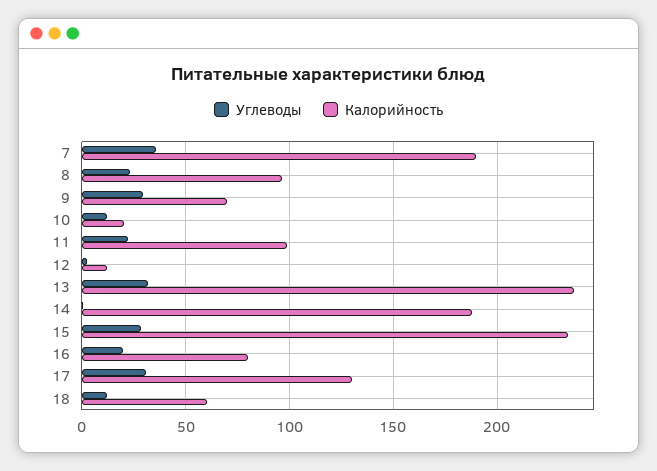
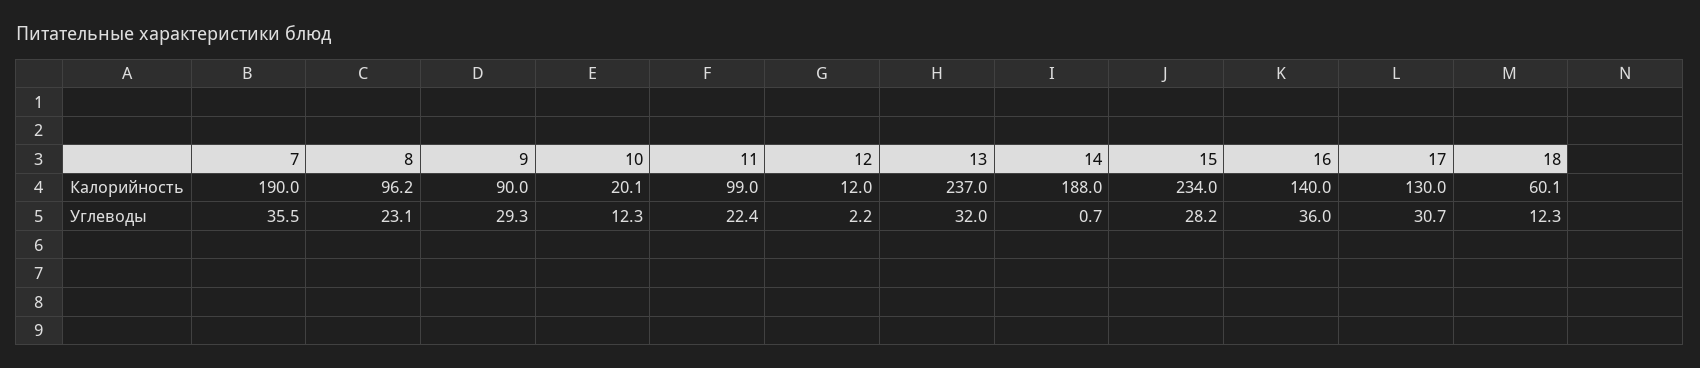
Калорийность, 9: 70 -> 90
Углеводы, 16: 20 -> 36
Калорийность, 16: 80 -> 140

